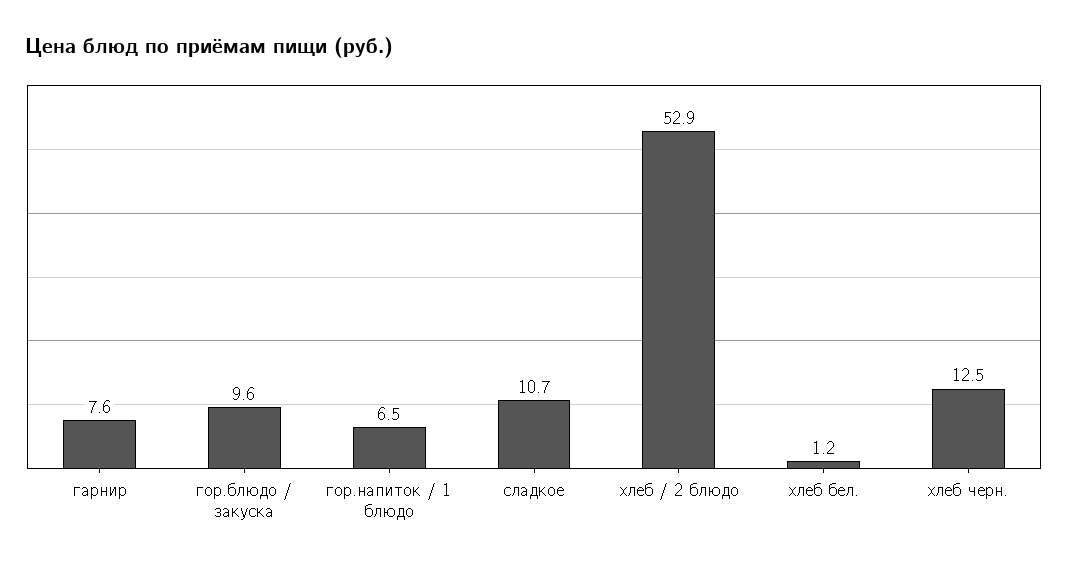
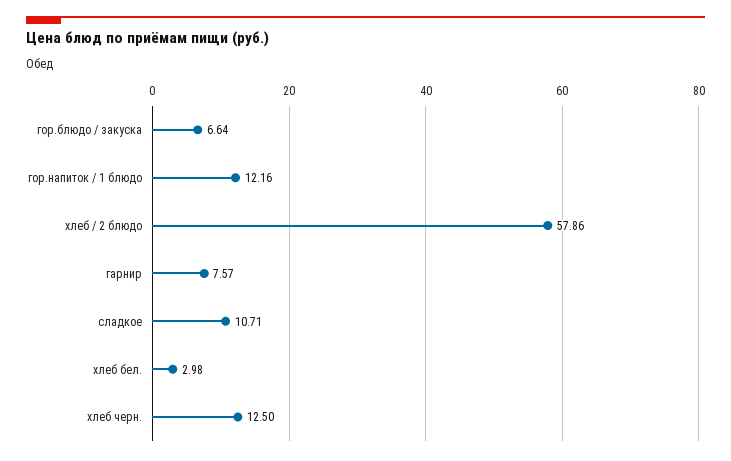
гор.блюдо / закуска: 9.6 -> 6.64
гор.напиток / 1 блюдо: 6.5 -> 12.16
хлеб / 2 блюдо: 52.9 -> 57.86
хлеб бел.: 1.2 -> 2.98

